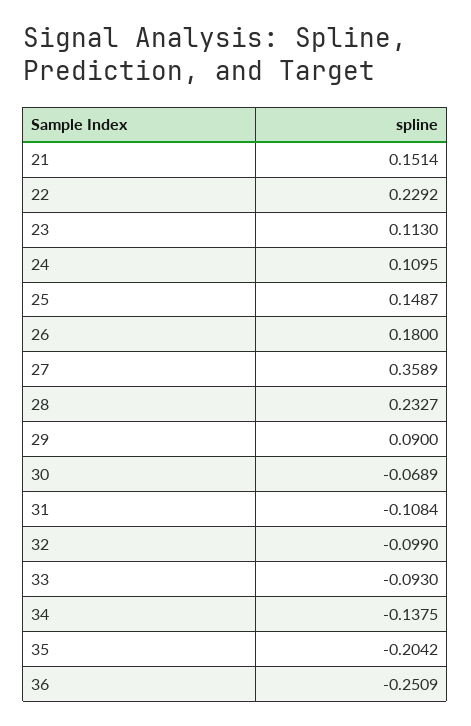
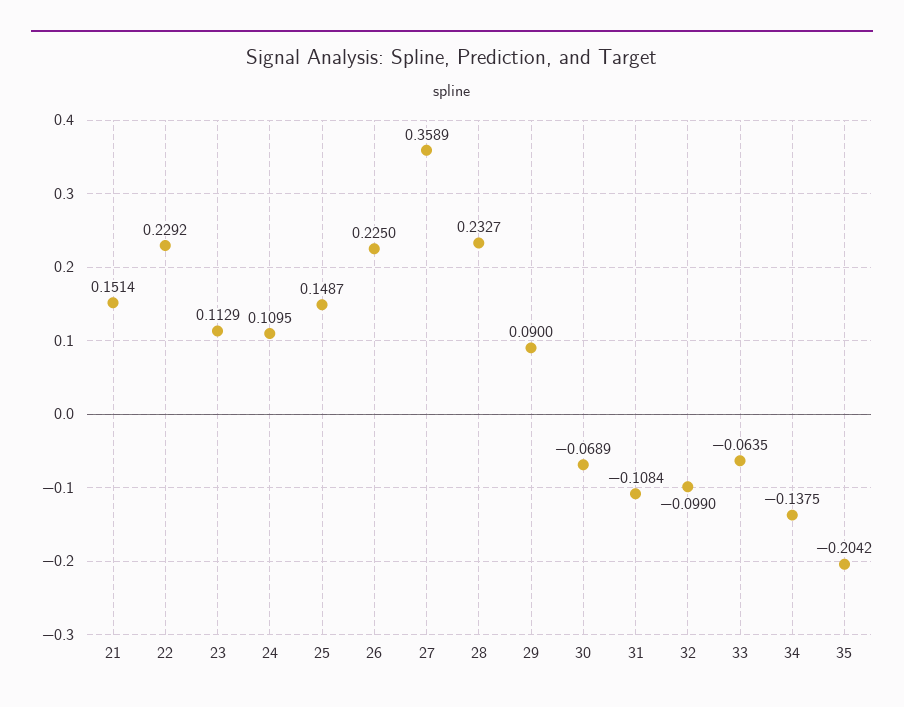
23: 0.113 -> 0.1129
26: 0.18 -> 0.225
33: -0.093 -> -0.0635
36: -0.2509 -> none

